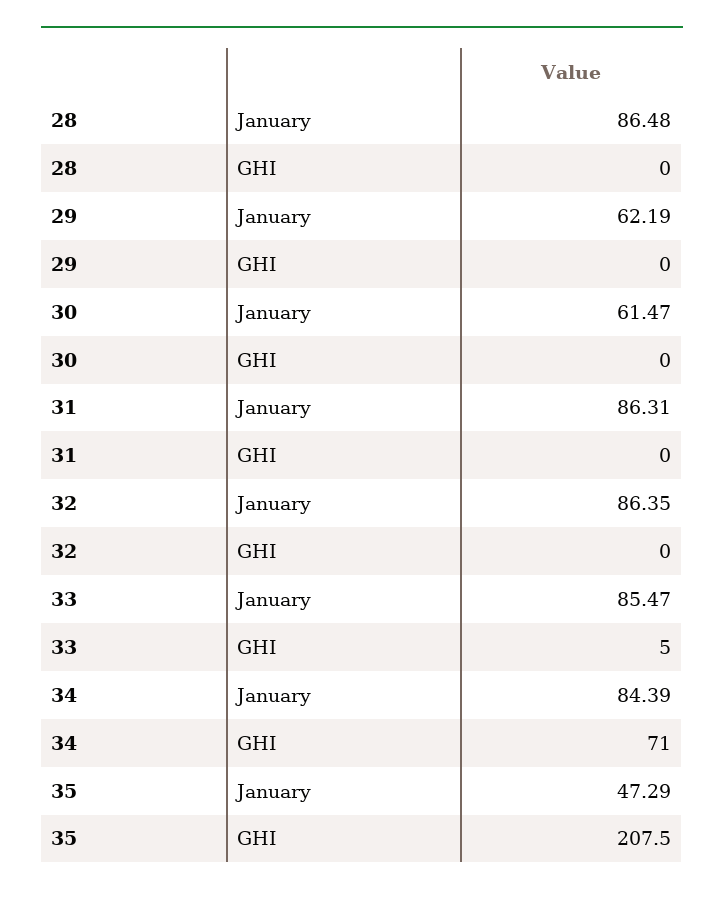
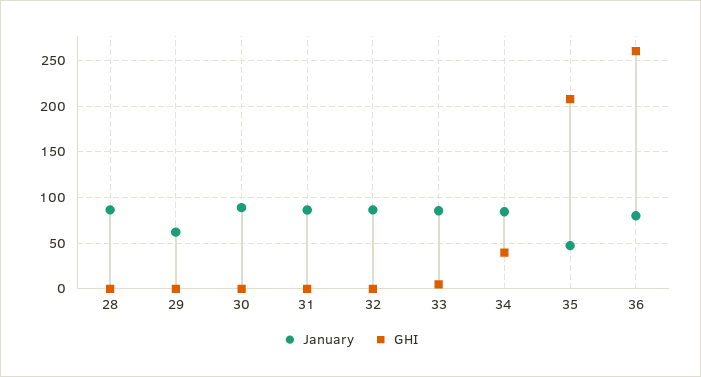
January, 30: 61.47 -> 90
GHI, 34: 71 -> 40
January, 36: none -> 80
GHI, 36: none -> 260

